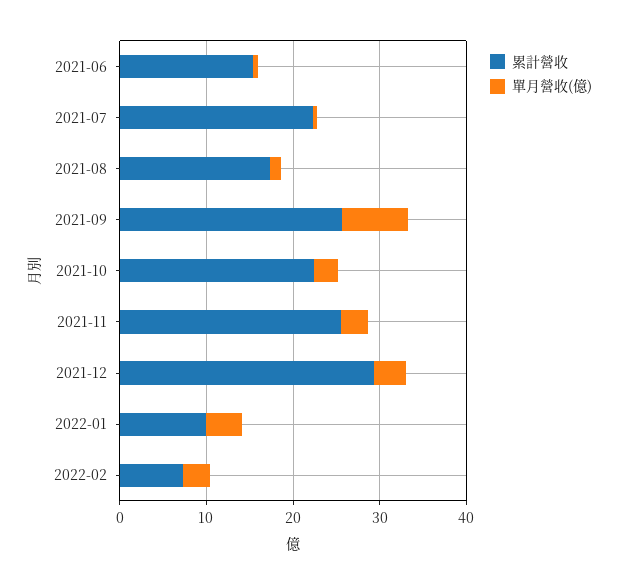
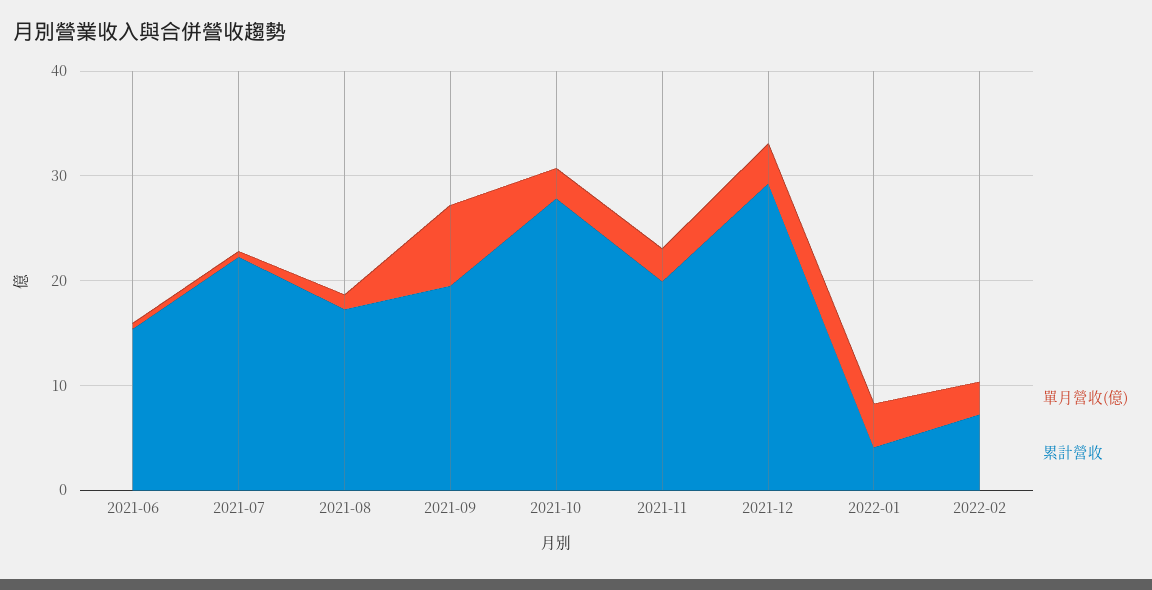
累計營收, 2021-09: 26 -> 20
累計營收, 2021-10: 22 -> 28
累計營收, 2021-11: 26 -> 20
累計營收, 2022-01: 10 -> 4

